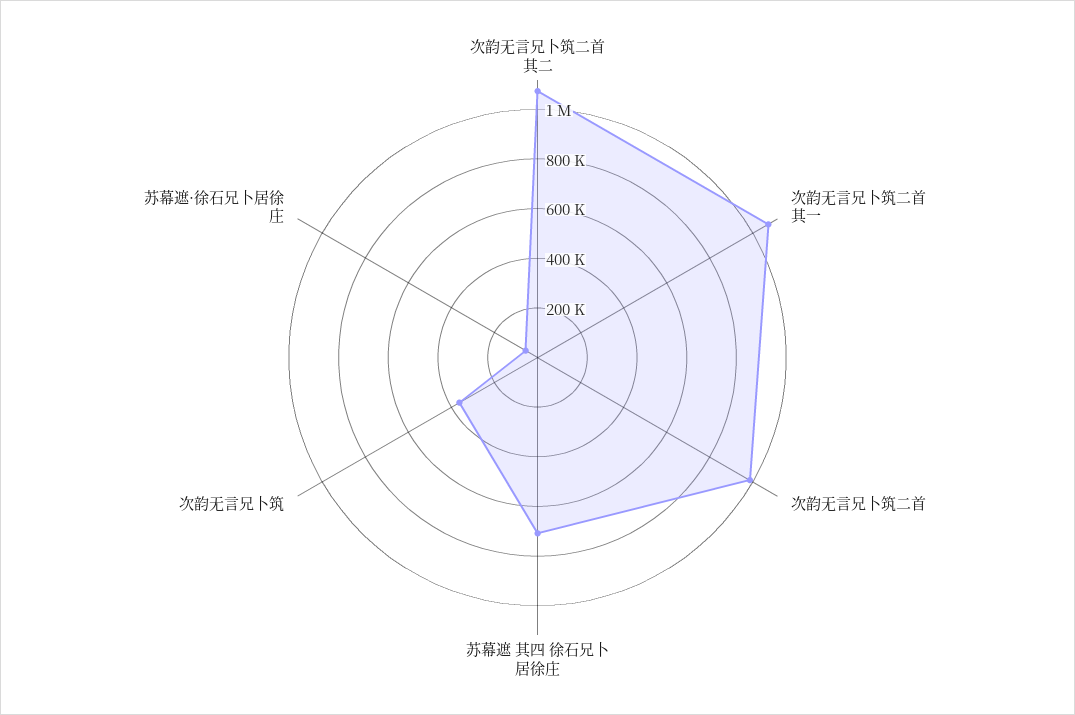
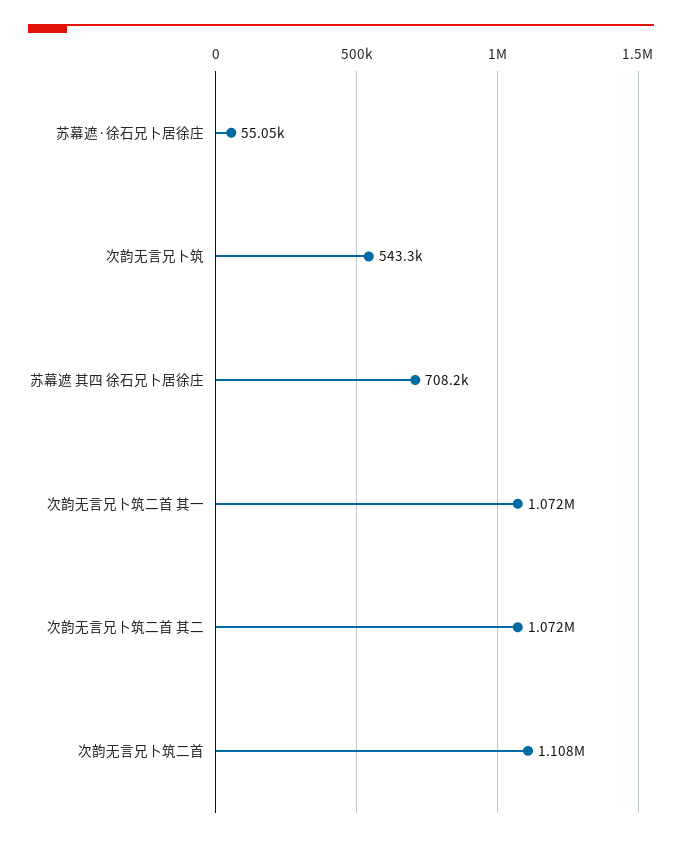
次韵无言兄卜筑二首: 1000000 -> 1108000
次韵无言兄卜筑: 350000 -> 543300

